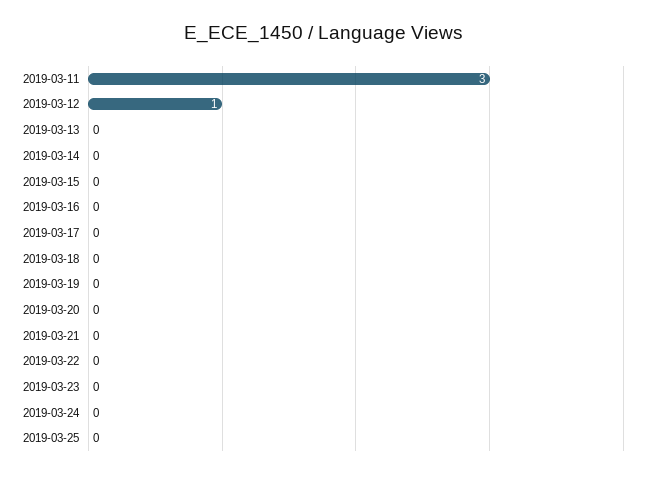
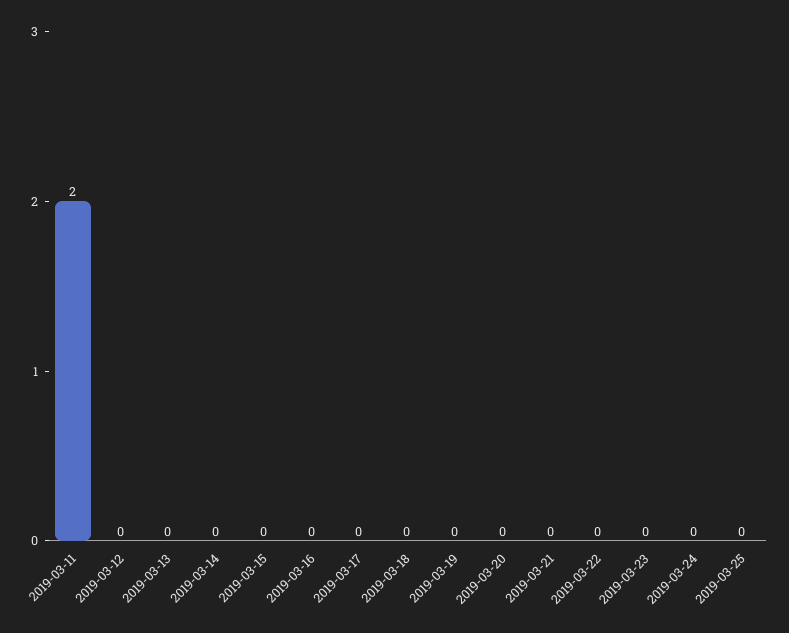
2019-03-11: 3 -> 2
2019-03-12: 1 -> 0

